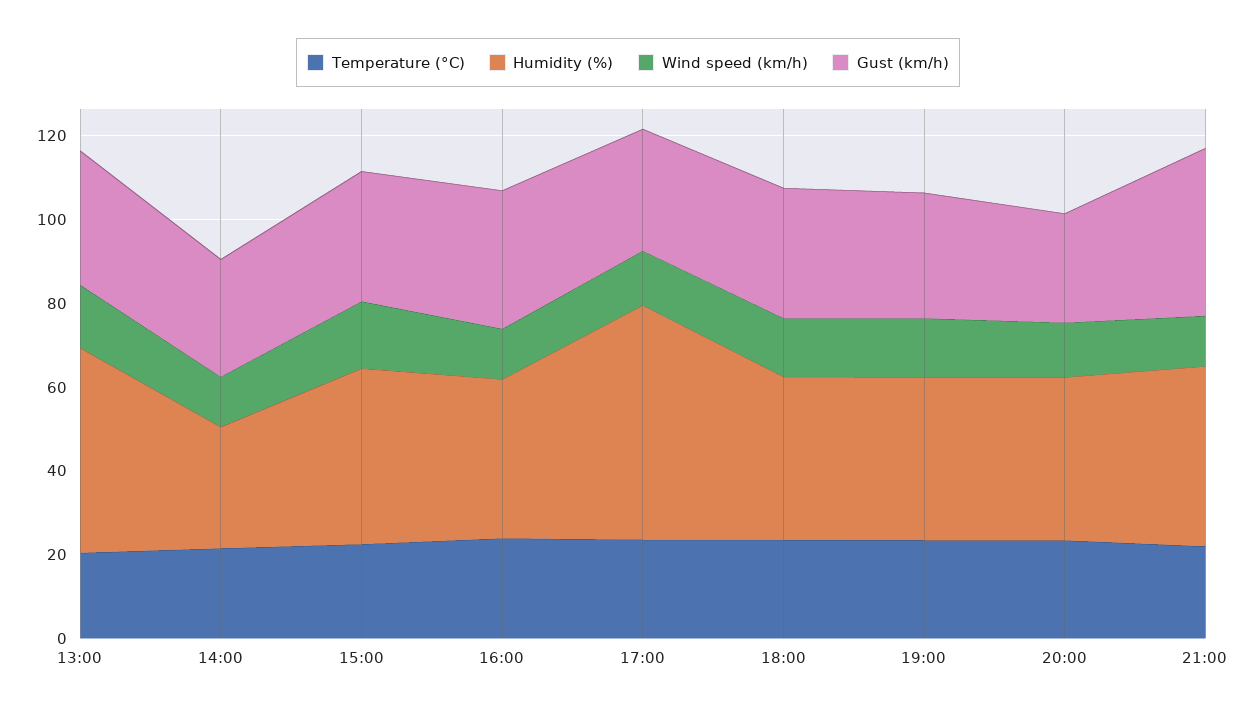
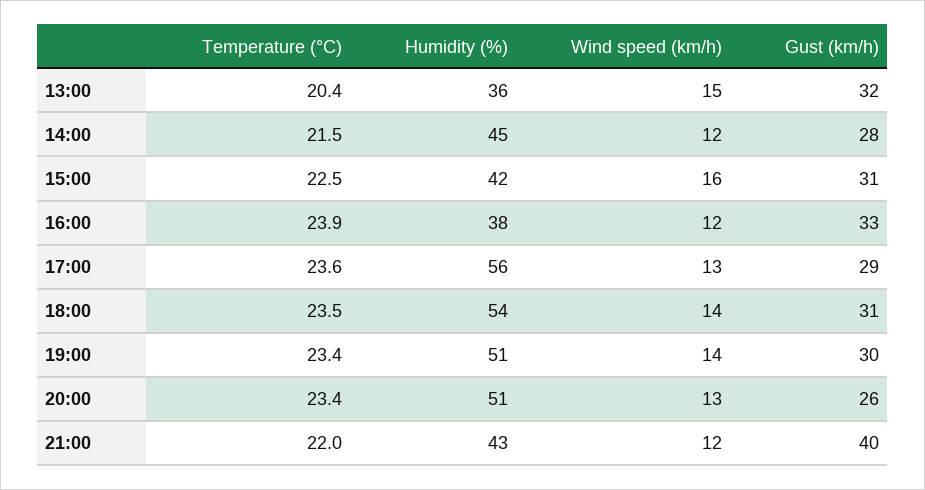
Humidity (%), 13:00: 50 -> 36
Humidity (%), 14:00: 30 -> 45
Humidity (%), 18:00: 40 -> 54
Humidity (%), 19:00: 40 -> 51
Humidity (%), 20:00: 40 -> 51

